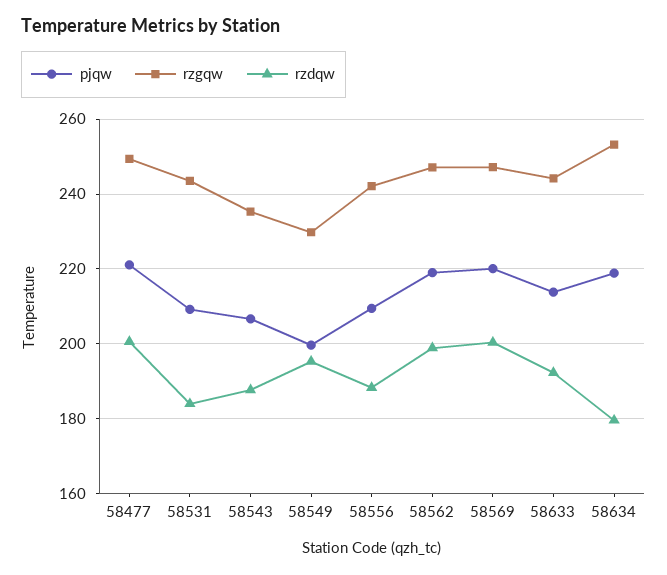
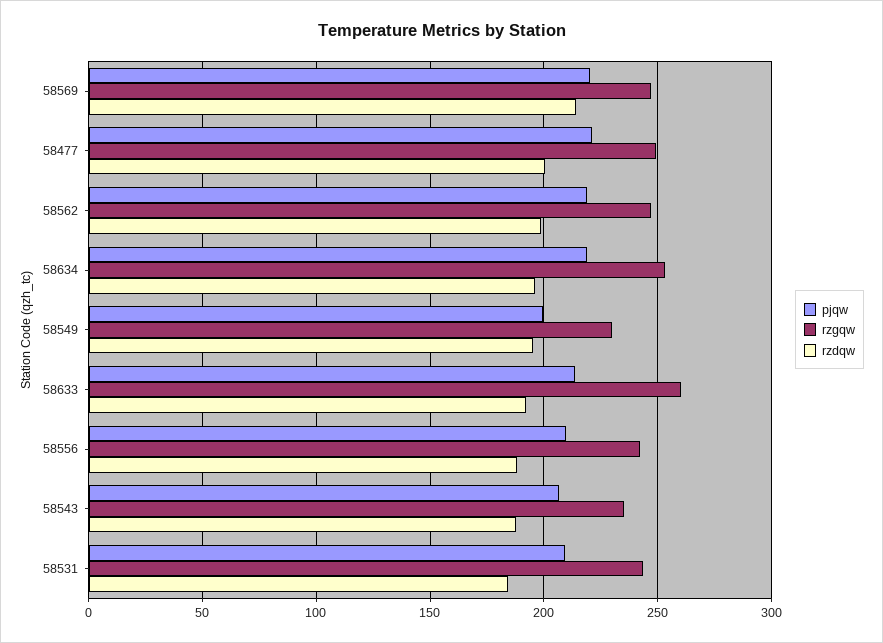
rzdqw, 58569: 200 -> 215
rzgqw, 58633: 244 -> 260
rzdqw, 58634: 180 -> 195

